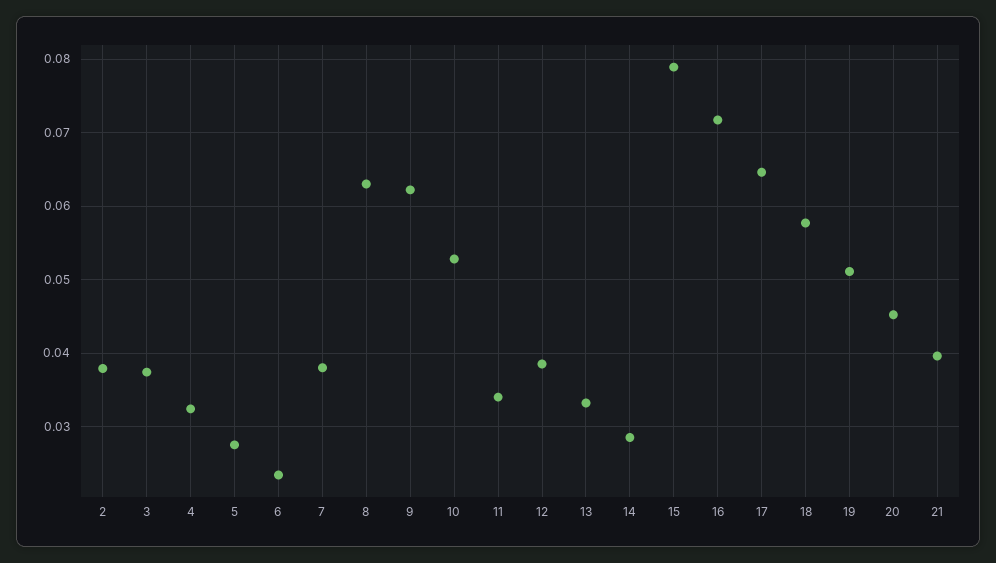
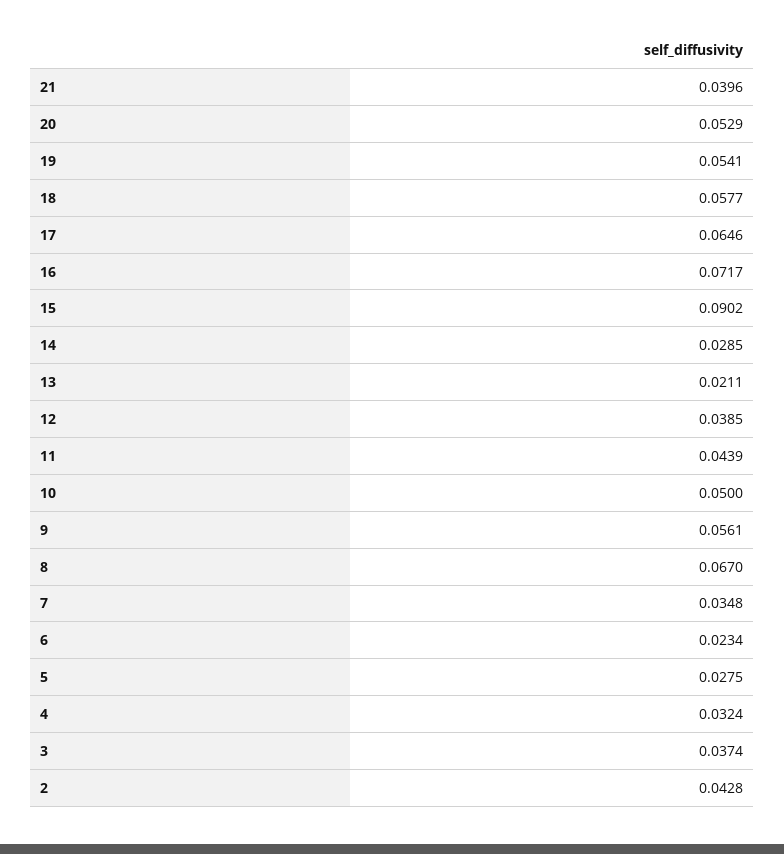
2: 0.038 -> 0.0428
7: 0.038 -> 0.0348
8: 0.063 -> 0.067
9: 0.062 -> 0.0561
10: 0.053 -> 0.05
11: 0.034 -> 0.0439
13: 0.033 -> 0.0211
15: 0.079 -> 0.0902
19: 0.051 -> 0.0541
20: 0.045 -> 0.0529

